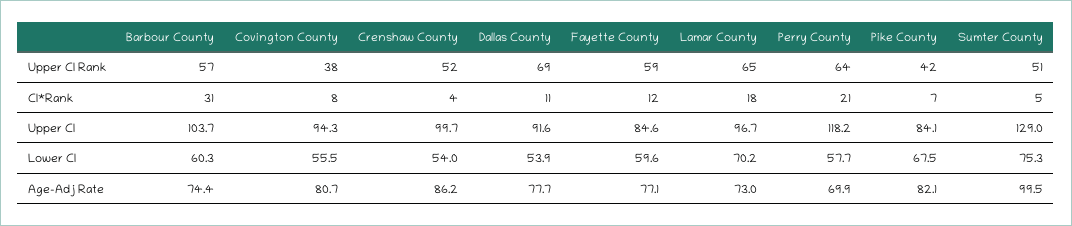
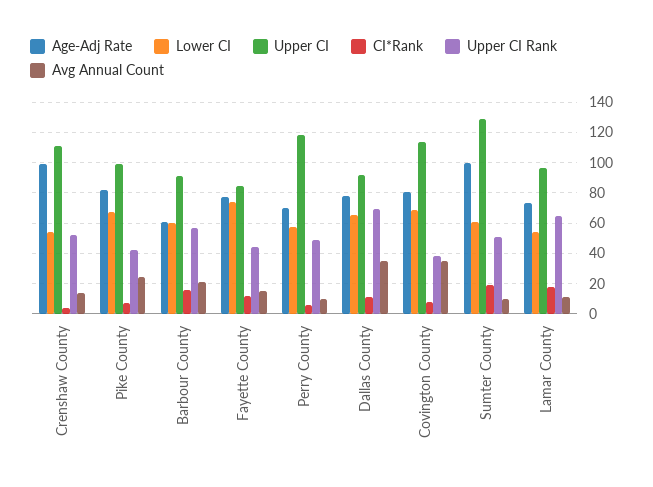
Upper CI Rank, Fayette County: 59 -> 45
Upper CI Rank, Perry County: 64 -> 50
CI*Rank, Barbour County: 31 -> 15
CI*Rank, Perry County: 21 -> 5
CI*Rank, Sumter County: 5 -> 20
Upper CI, Barbour County: 103.7 -> 90
Upper CI, Covington County: 94.3 -> 115
Upper CI, Crenshaw County: 99.7 -> 110
Upper CI, Pike County: 84.1 -> 100
Lower CI, Covington County: 55.5 -> 70
Lower CI, Dallas County: 53.9 -> 65
Lower CI, Fayette County: 59.6 -> 75
Lower CI, Lamar County: 70.2 -> 55
Lower CI, Sumter County: 75.3 -> 60
Age-Adj Rate, Barbour County: 74.4 -> 60
Age-Adj Rate, Crenshaw County: 86.2 -> 100
Avg Annual Count, Crenshaw County: none -> 15
Avg Annual Count, Pike County: none -> 25
Avg Annual Count, Barbour County: none -> 20
Avg Annual Count, Fayette County: none -> 15
Avg Annual Count, Perry County: none -> 10
Avg Annual Count, Dallas County: none -> 35
Avg Annual Count, Covington County: none -> 35
Avg Annual Count, Sumter County: none -> 10
Avg Annual Count, Lamar County: none -> 10

